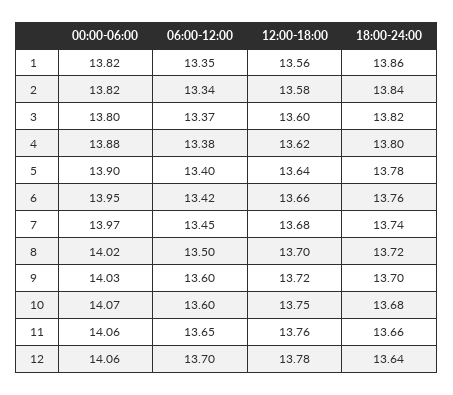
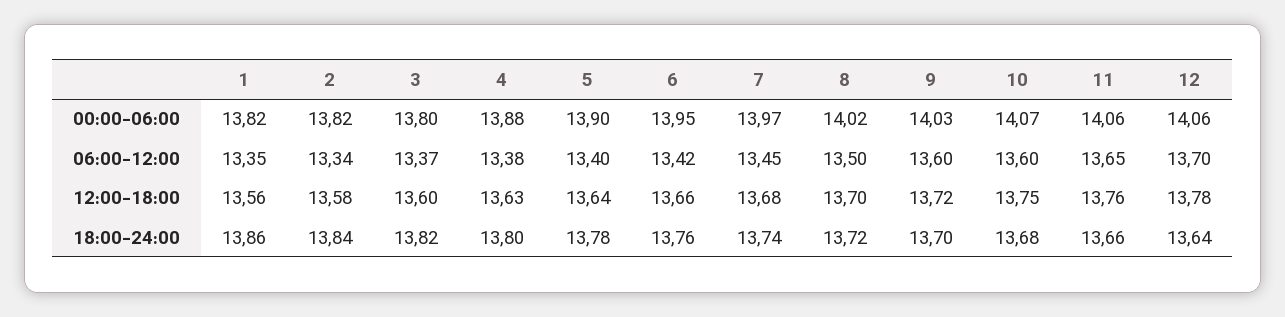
12:00-18:00, 4: 13.62 -> 13.63

